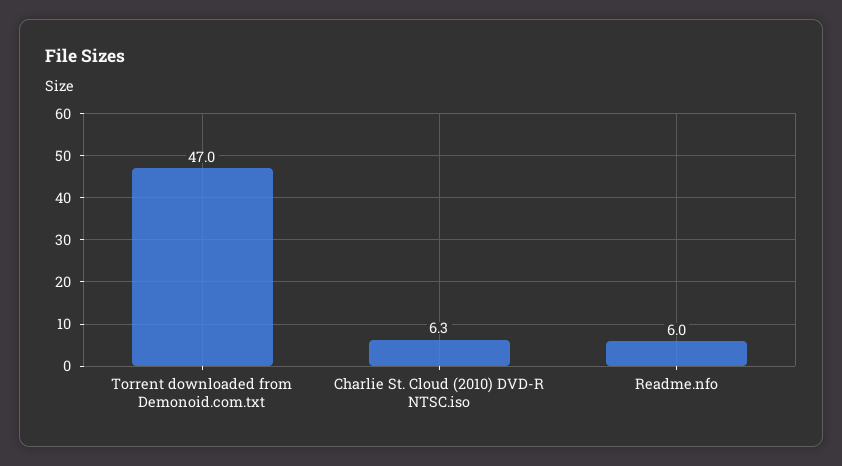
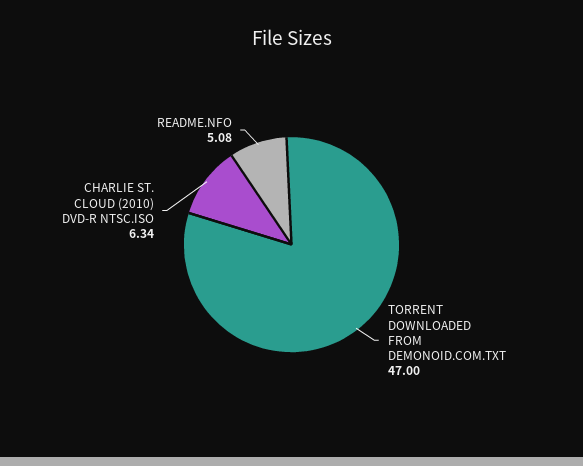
Readme.nfo: 6 -> 5.08

